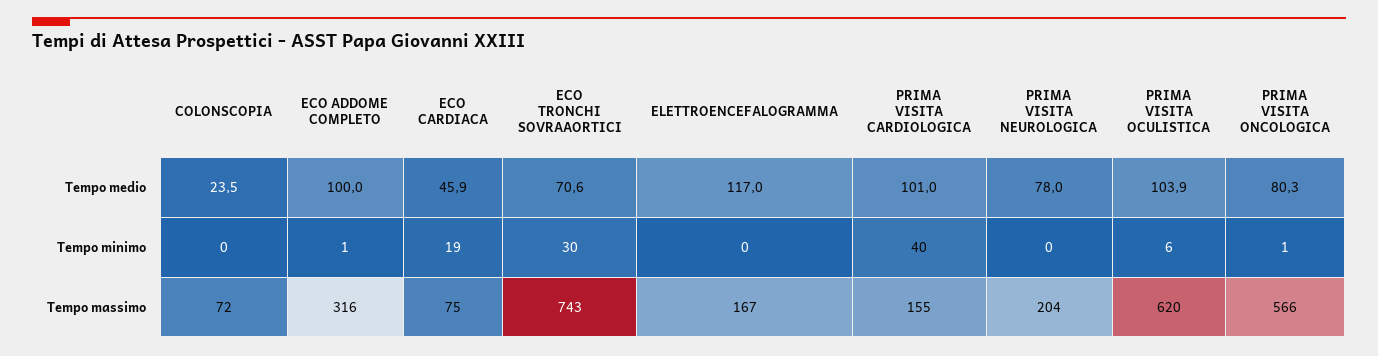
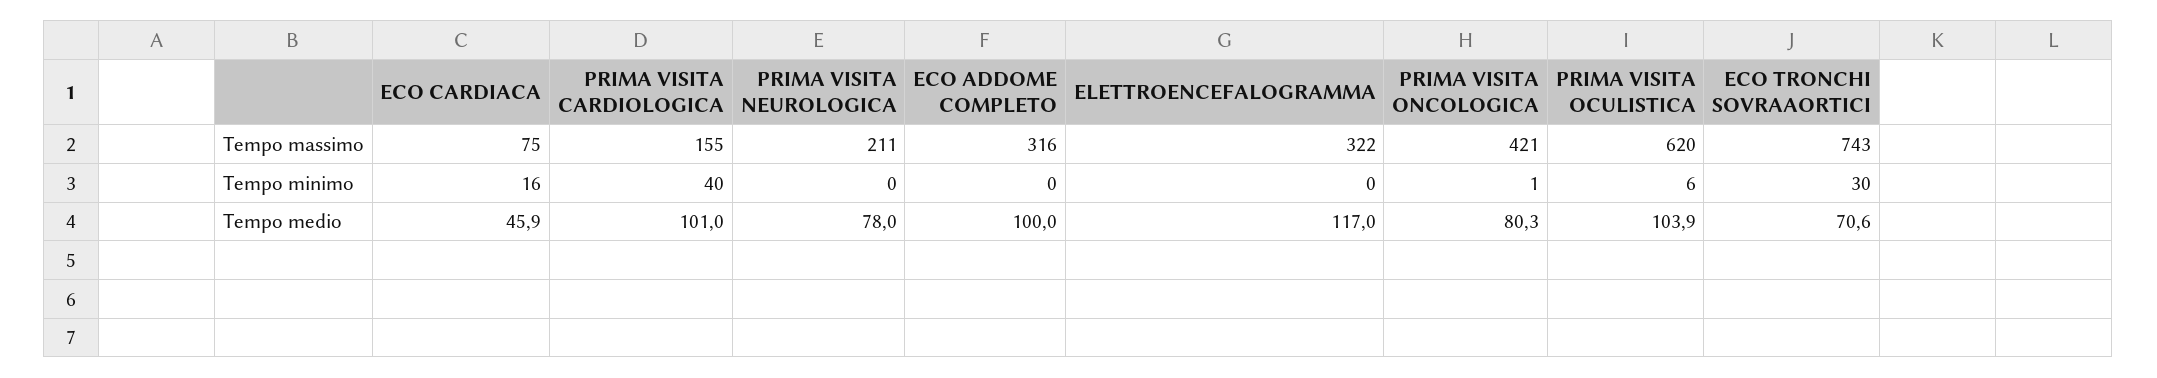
COLONSCOPIA, Tempo medio: 23.5 -> none
COLONSCOPIA, Tempo minimo: 0 -> none
ECO ADDOME COMPLETO, Tempo minimo: 1 -> 0
ECO CARDIACA, Tempo minimo: 19 -> 16
COLONSCOPIA, Tempo massimo: 72 -> none
ELETTROENCEFALOGRAMMA, Tempo massimo: 167 -> 322
PRIMA VISITA NEUROLOGICA, Tempo massimo: 204 -> 211
PRIMA VISITA ONCOLOGICA, Tempo massimo: 566 -> 421

